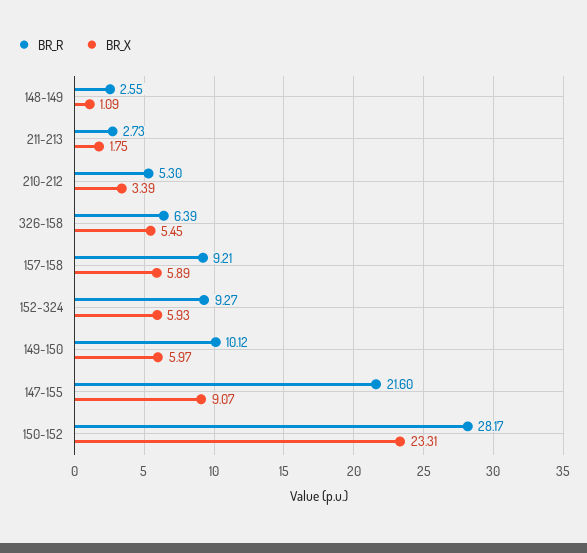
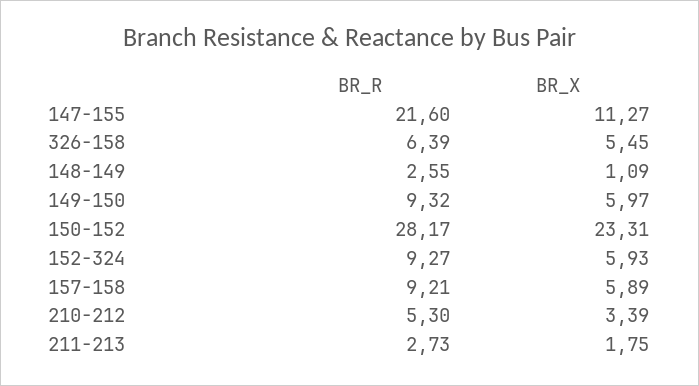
BR_R, 149-150: 10.12 -> 9.32
BR_X, 147-155: 9.07 -> 11.27

